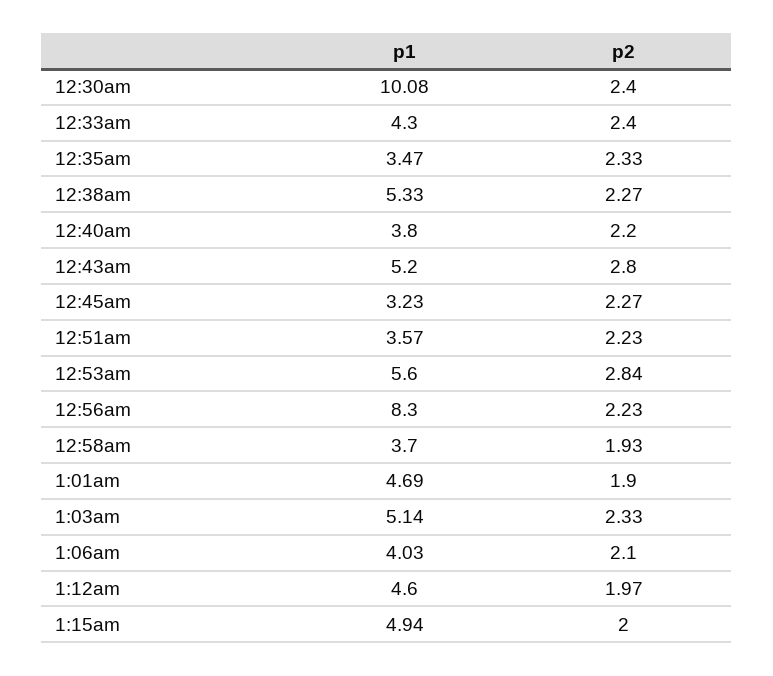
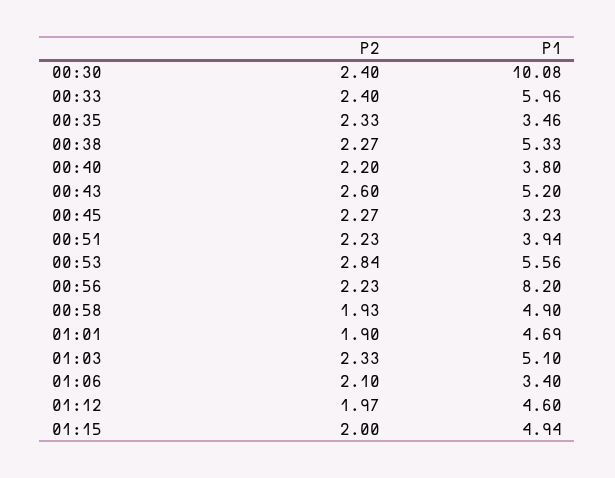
p1, 12:33am: 4.3 -> 5.96
p1, 12:35am: 3.47 -> 3.46
p2, 12:43am: 2.8 -> 2.6
p1, 12:51am: 3.57 -> 3.94
p1, 12:53am: 5.6 -> 5.56
p1, 12:56am: 8.3 -> 8.2
p1, 12:58am: 3.7 -> 4.9
p1, 1:03am: 5.14 -> 5.1
p1, 1:06am: 4.03 -> 3.4

